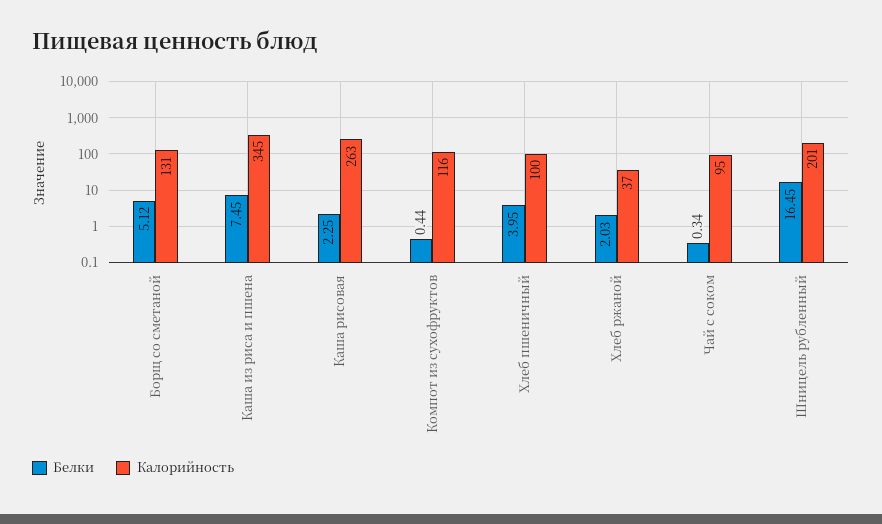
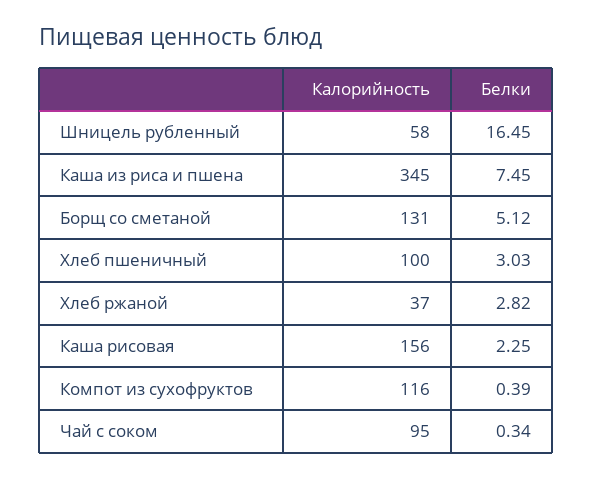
Калорийность, Каша рисовая: 263 -> 156
Белки, Компот из сухофруктов: 0.44 -> 0.39
Белки, Хлеб пшеничный: 3.95 -> 3.03
Белки, Хлеб ржаной: 2.03 -> 2.82
Калорийность, Шницель рубленный: 201 -> 58

